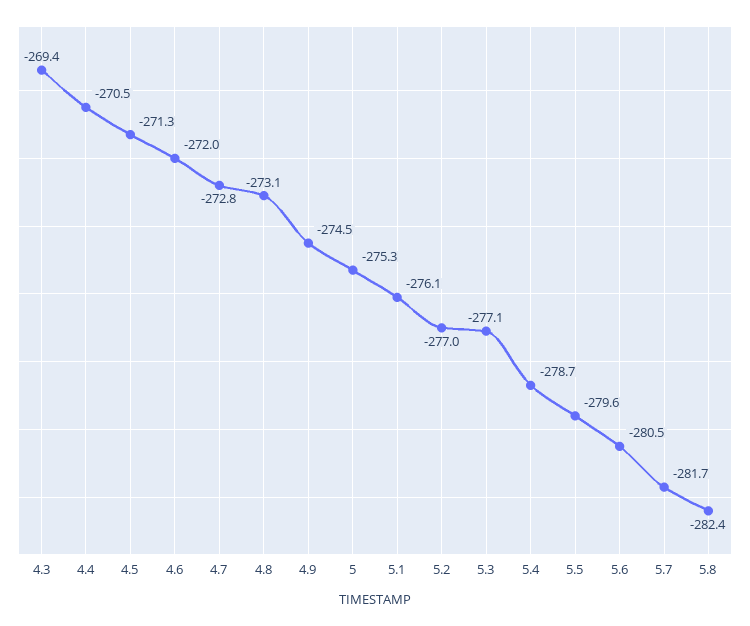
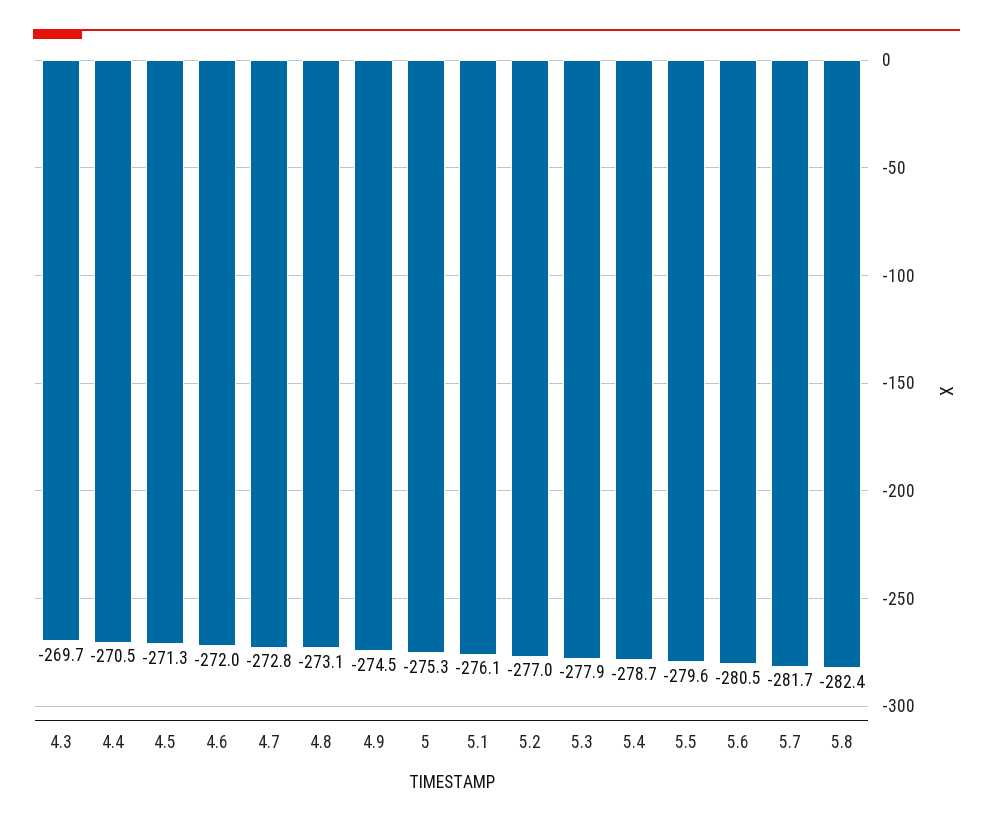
4.3: -269.4 -> -269.7
5.3: -277.1 -> -277.9

